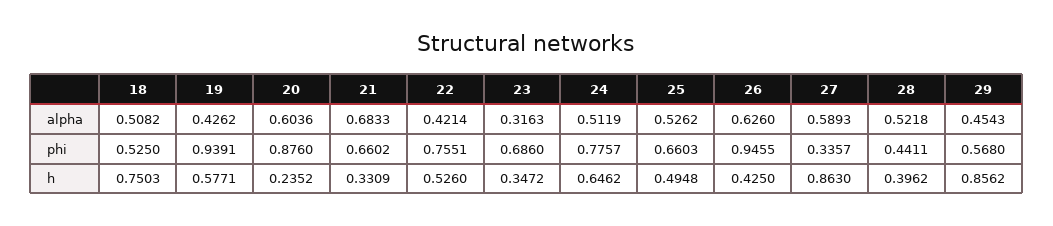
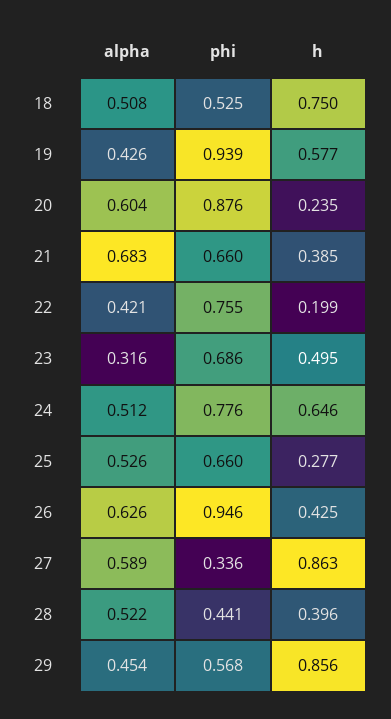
21, h: 0.3309 -> 0.385
22, h: 0.526 -> 0.199
23, h: 0.3472 -> 0.495
25, h: 0.4948 -> 0.277

